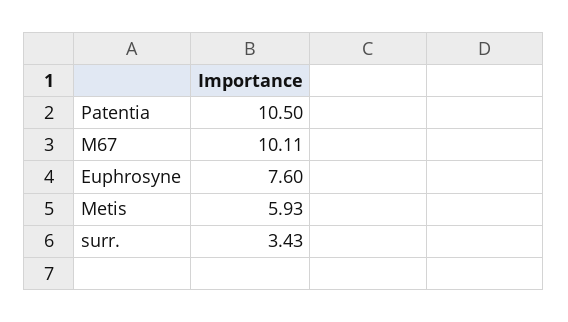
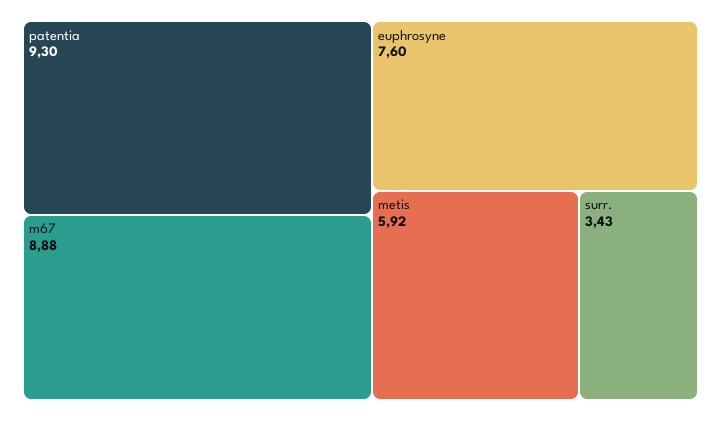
Patentia: 10.5 -> 9.3
M67: 10.11 -> 8.88
Metis: 5.93 -> 5.92

